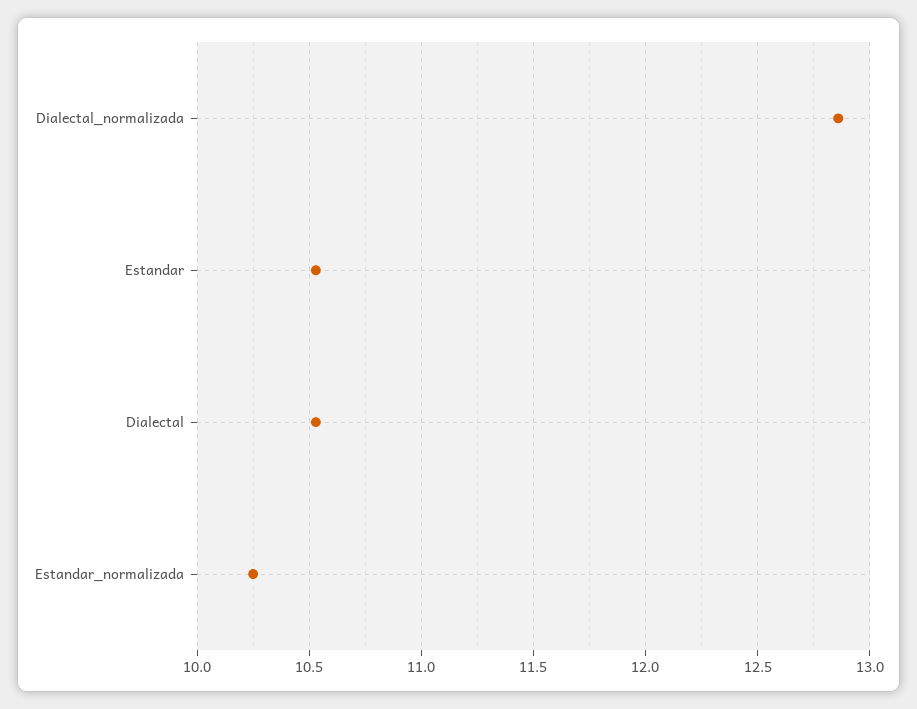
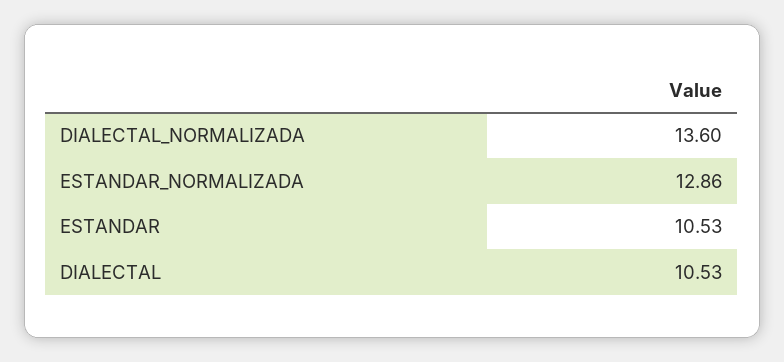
Dialectal_normalizada: 12.85 -> 13.6
Estandar_normalizada: 10.25 -> 12.86

